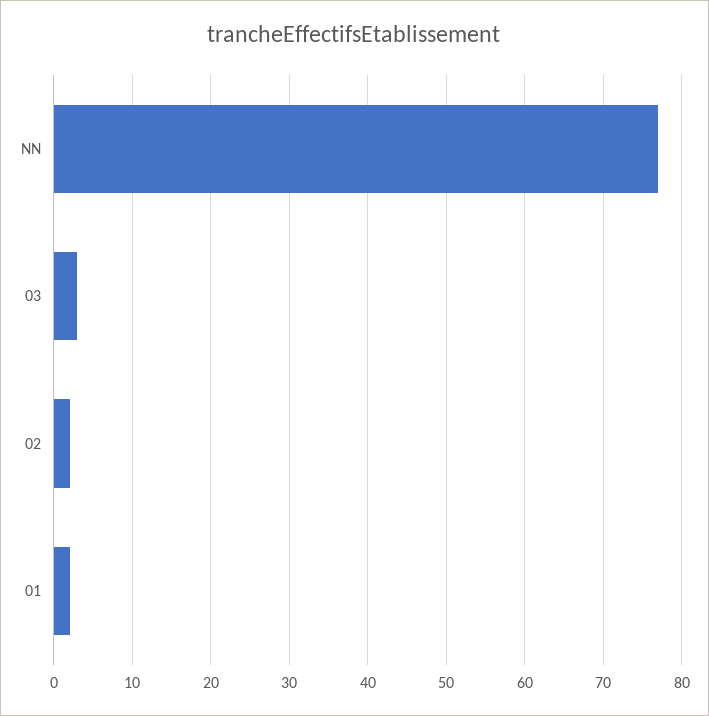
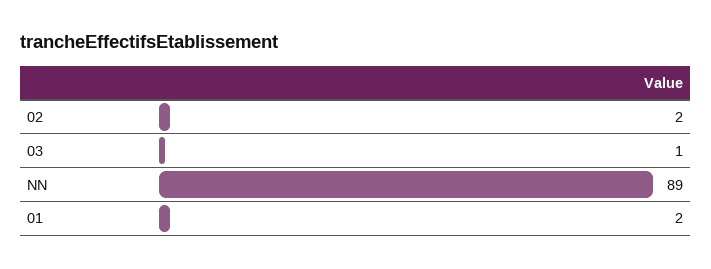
NN: 77 -> 89
03: 3 -> 1

